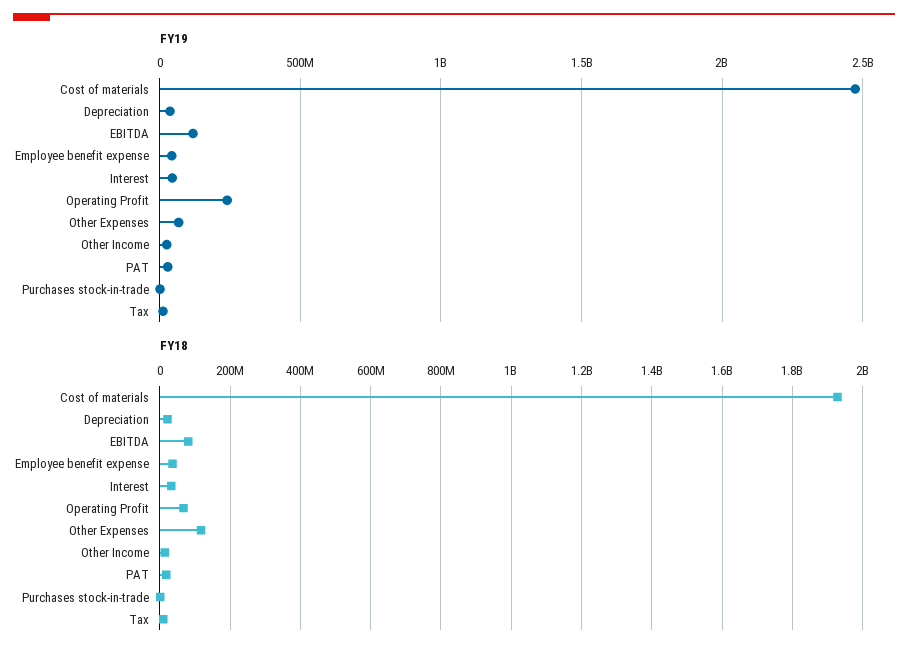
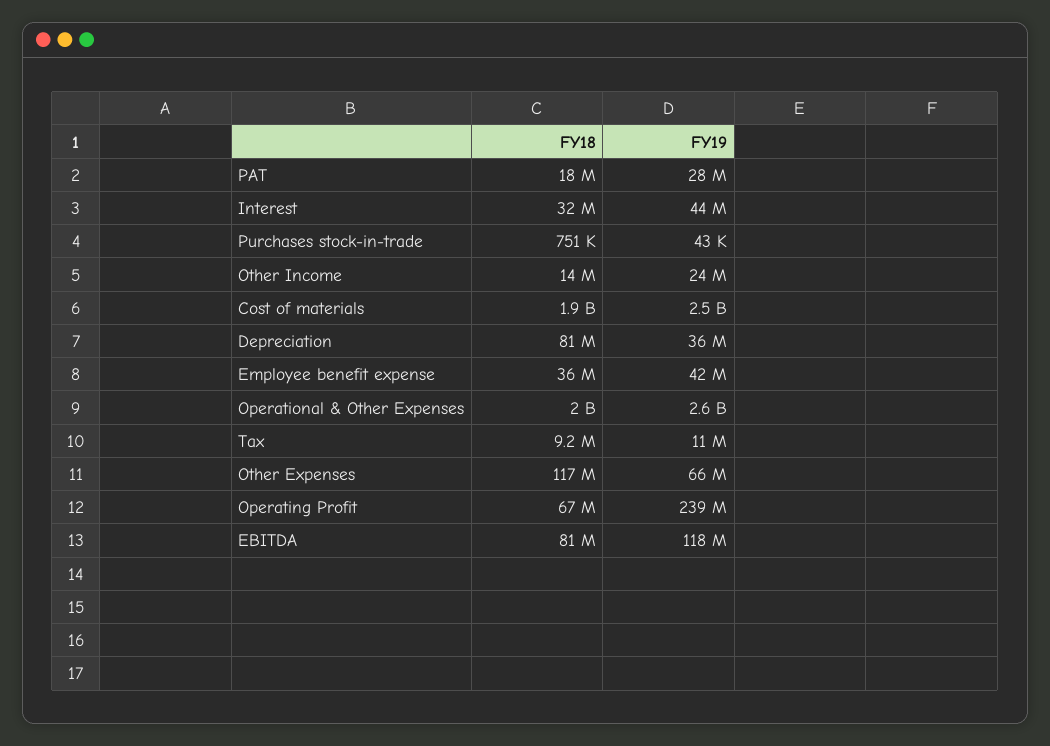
FY18, Depreciation: 20000000 -> 81000000
FY18, Operational & Other Expenses: none -> 2000000000
FY19, Operational & Other Expenses: none -> 2600000000

